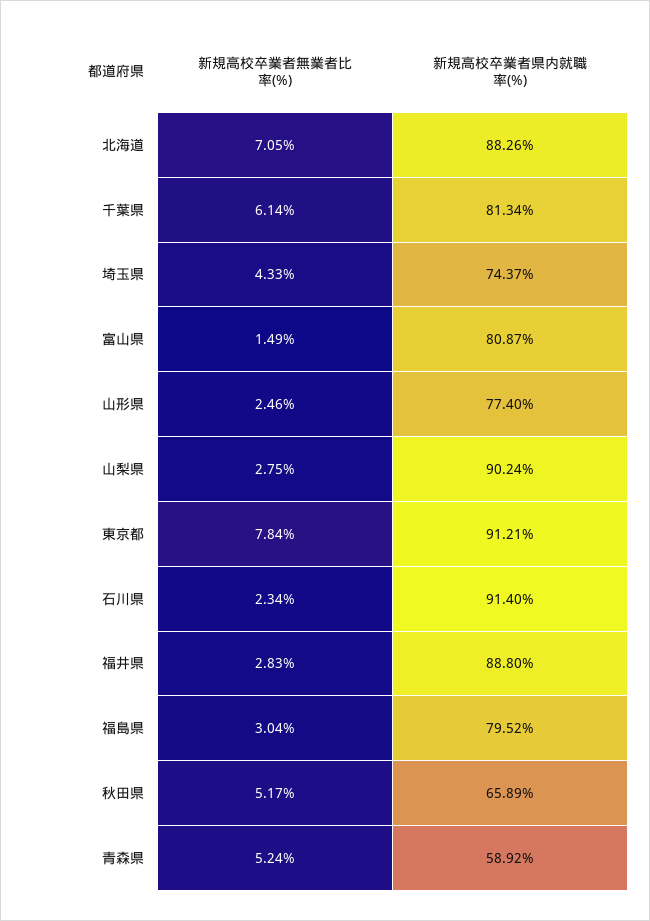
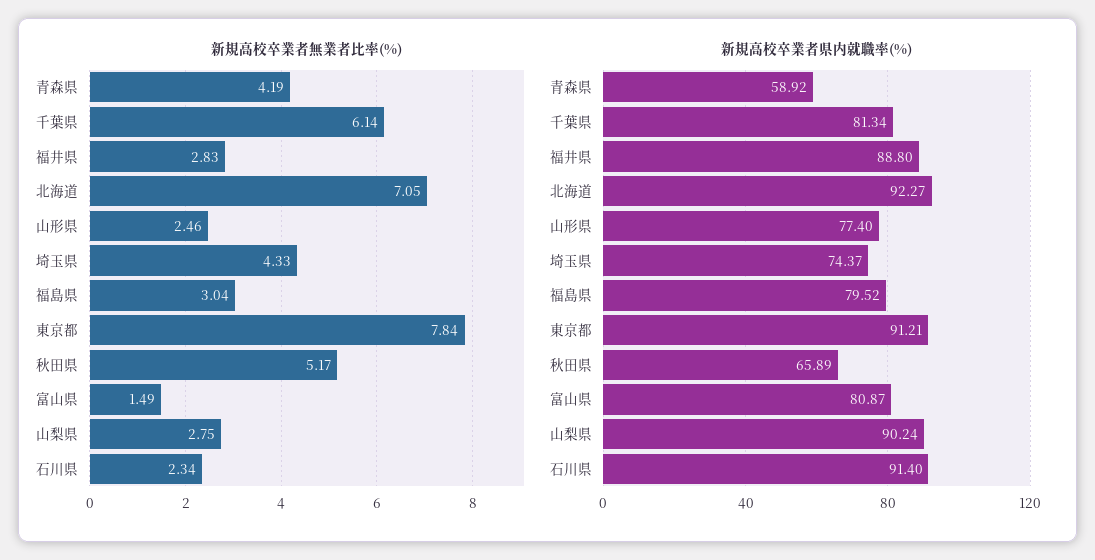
新規高校卒業者県内就職率(%), 北海道: 88.26 -> 92.27
新規高校卒業者無業者比率(%), 青森県: 5.24 -> 4.19

